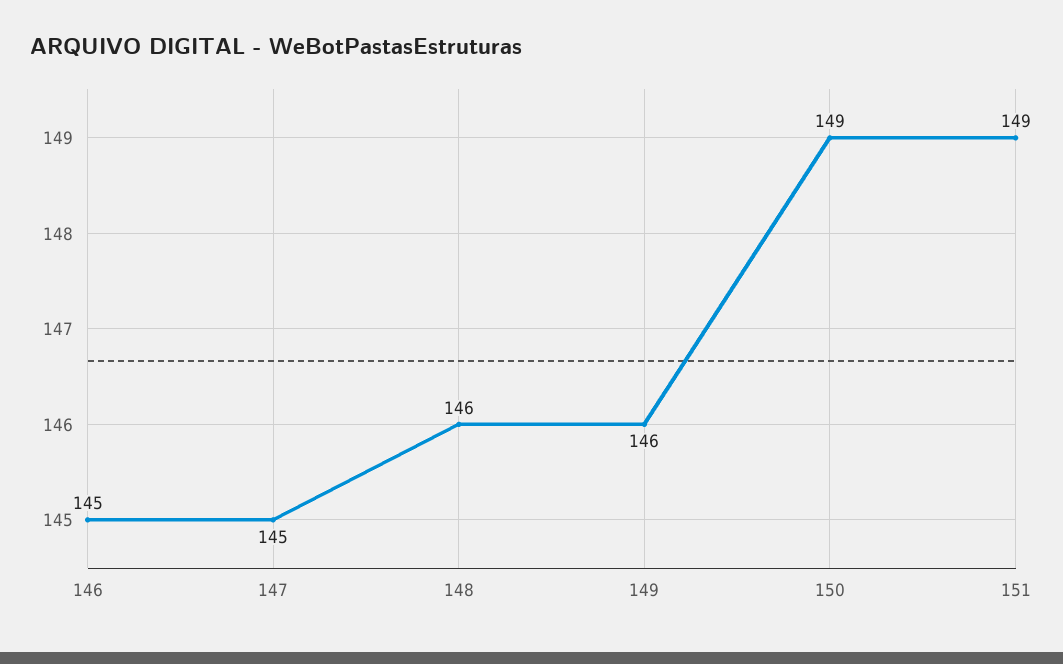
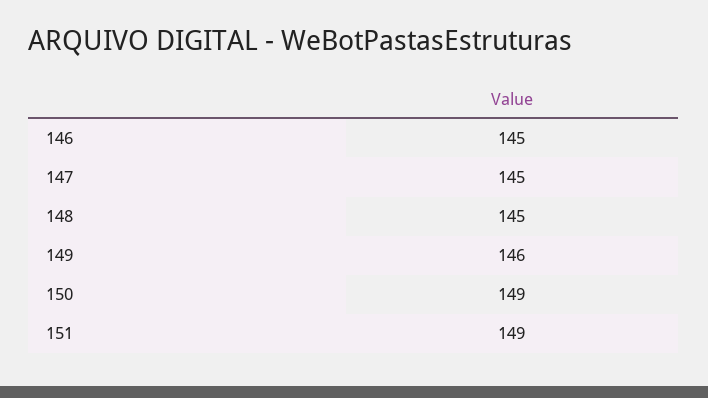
148: 146 -> 145

